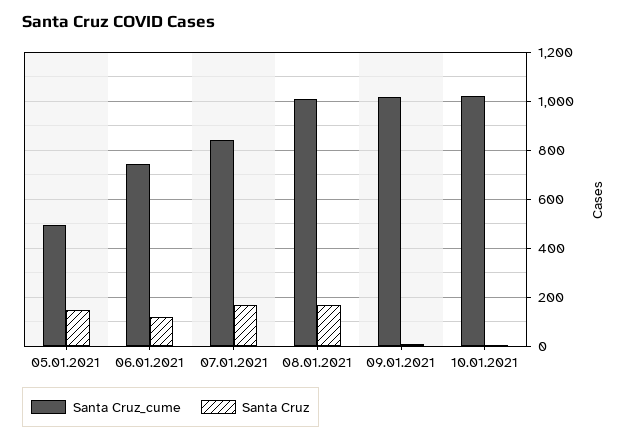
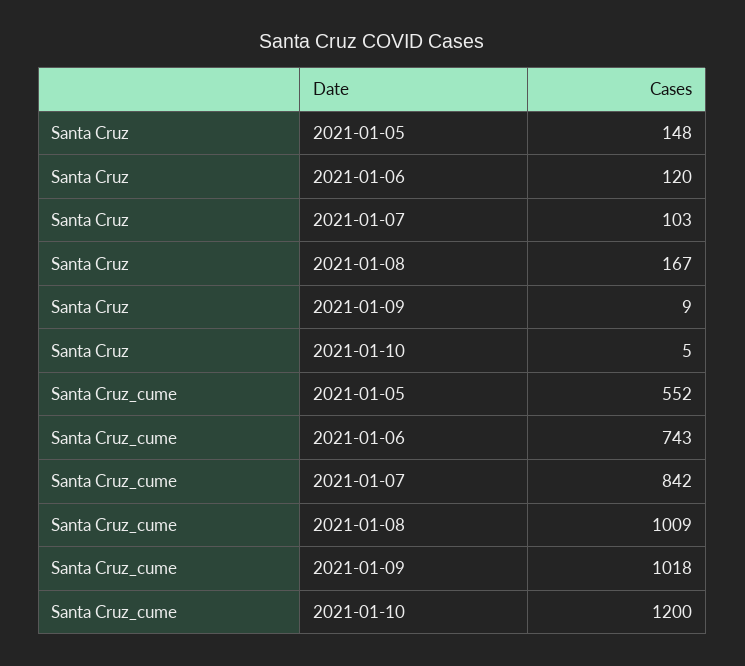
Santa Cruz_cume, 05.01.2021: 500 -> 552
Santa Cruz, 07.01.2021: 175 -> 103
Santa Cruz_cume, 10.01.2021: 1025 -> 1200

